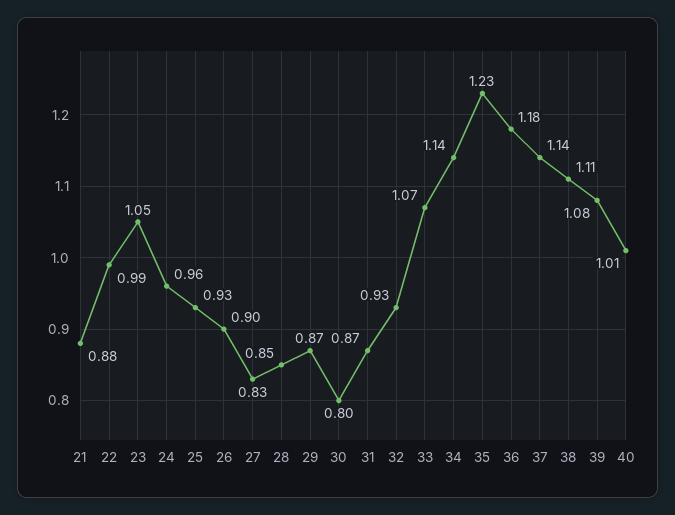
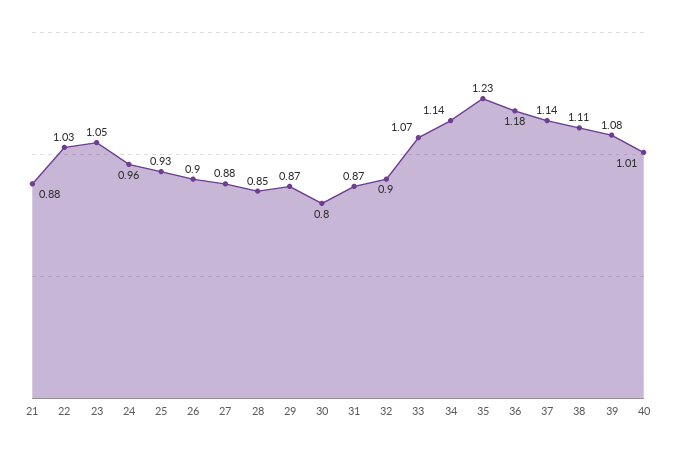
22: 0.99 -> 1.03
27: 0.83 -> 0.88
32: 0.93 -> 0.9

